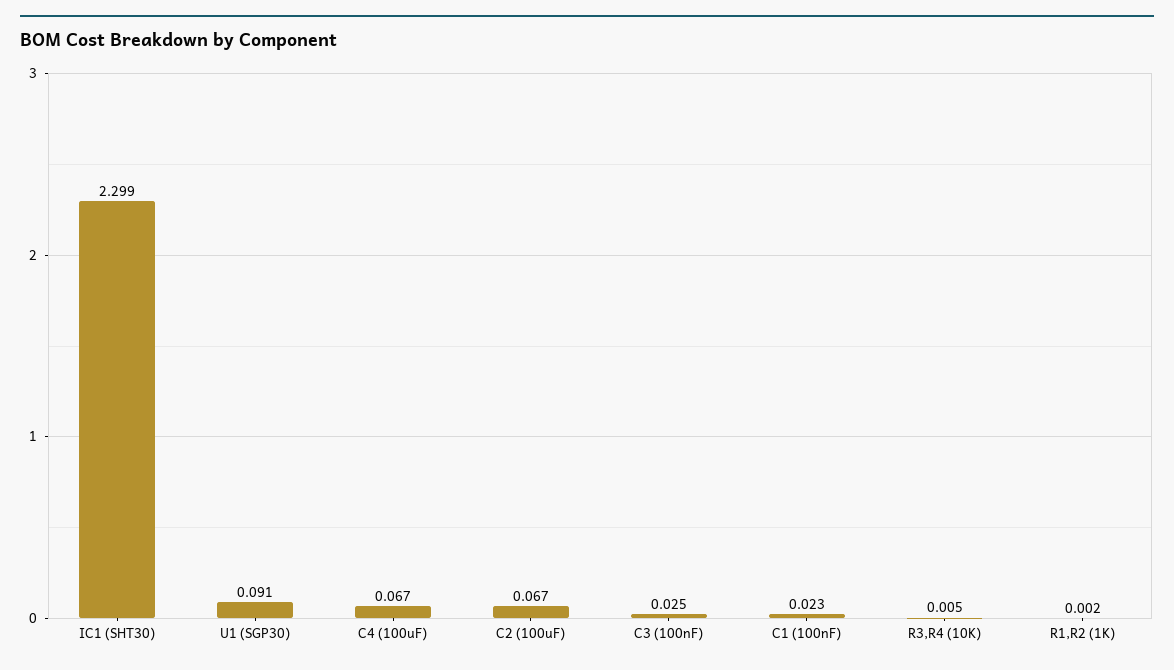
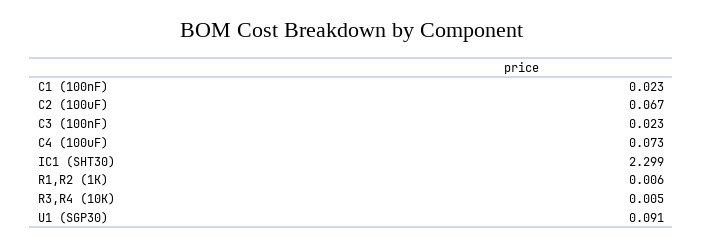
C4 (100uF): 0.067 -> 0.073
C3 (100nF): 0.025 -> 0.023
R1,R2 (1K): 0.002 -> 0.006

